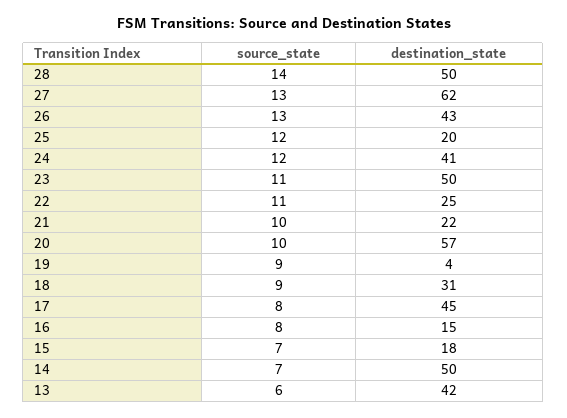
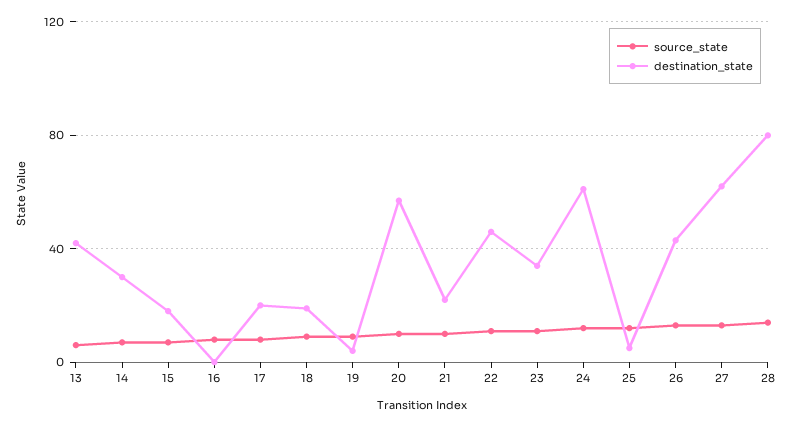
destination_state, 28: 50 -> 80
destination_state, 25: 20 -> 5
destination_state, 24: 41 -> 60
destination_state, 23: 50 -> 35
destination_state, 22: 25 -> 45
destination_state, 18: 31 -> 20
destination_state, 17: 45 -> 20
destination_state, 16: 15 -> 0
destination_state, 14: 50 -> 30

